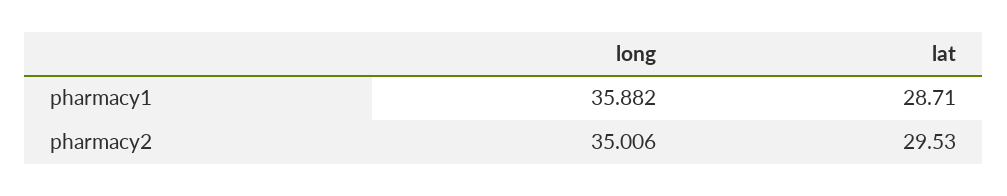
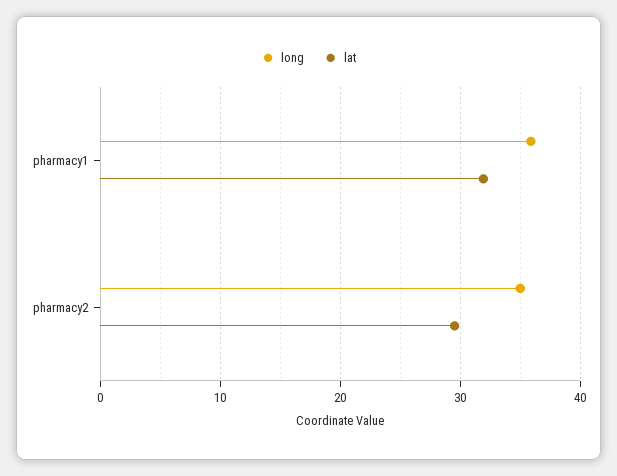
lat, pharmacy1: 28.71 -> 32

